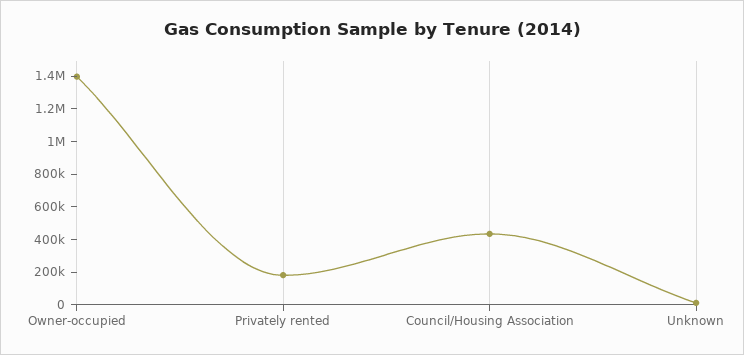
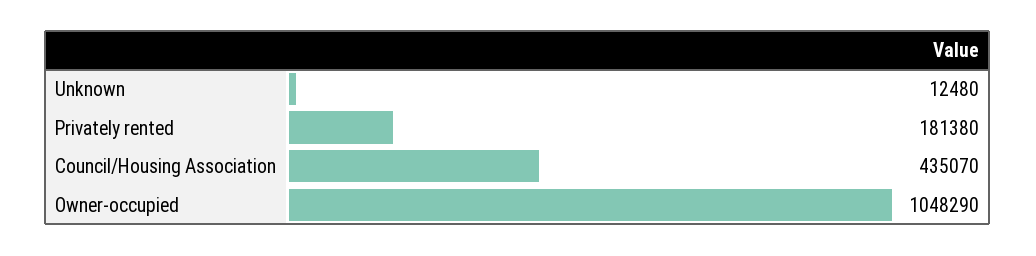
Owner-occupied: 1400000 -> 1048290

